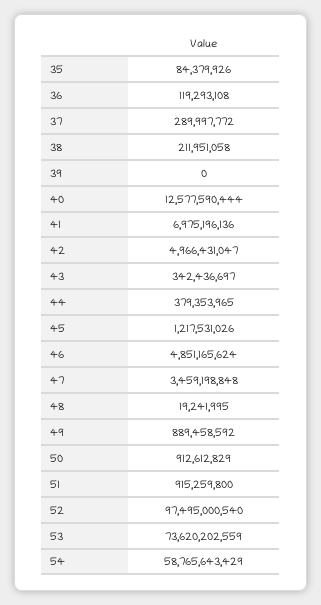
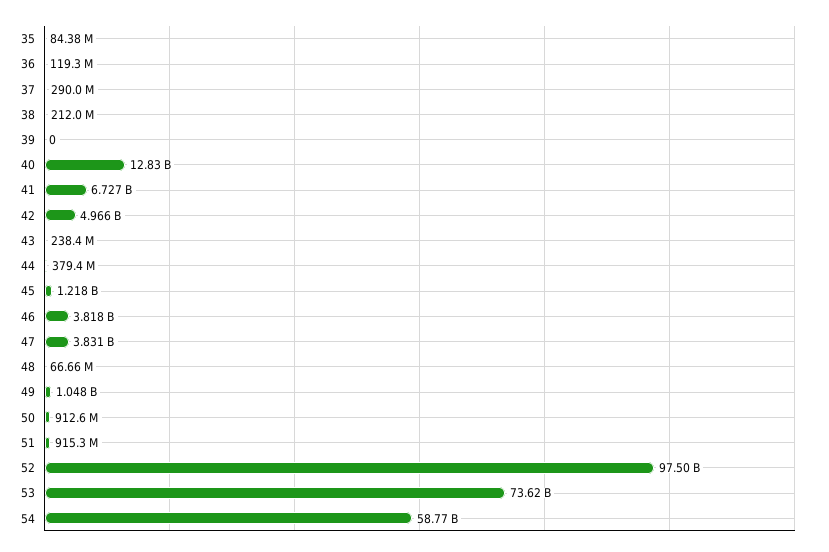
40: 12577590444 -> 12830000000
41: 6975196136 -> 6727000000
43: 342436697 -> 238400000
46: 4851165624 -> 3818000000
47: 3459198848 -> 3831000000
48: 19241995 -> 66660000
49: 889458592 -> 1048000000

